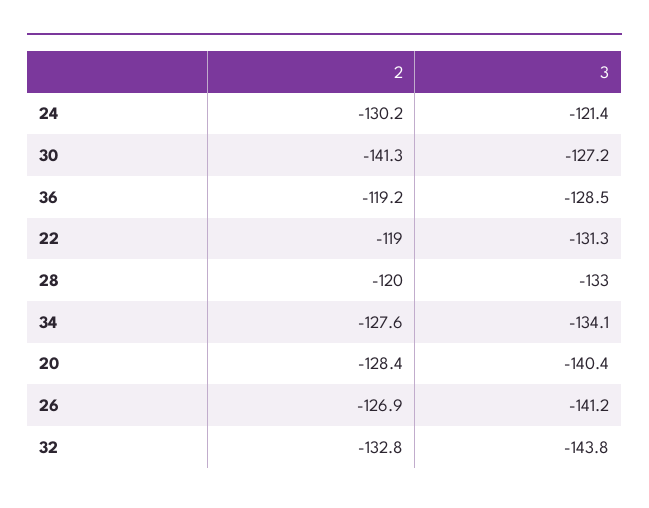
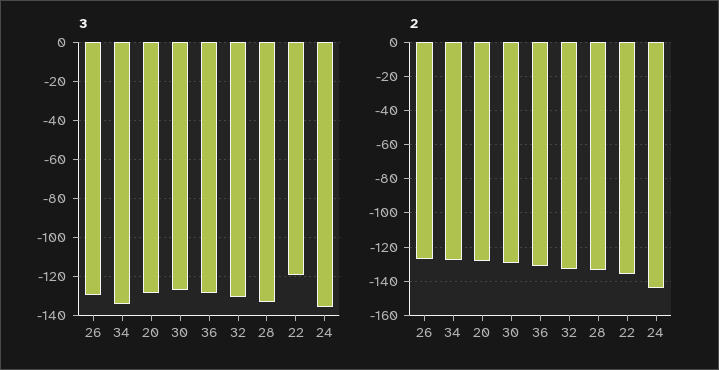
2, 24: -130.2 -> -145
3, 24: -121.4 -> -135
2, 30: -141.3 -> -130
2, 36: -119.2 -> -130
2, 22: -119 -> -135
3, 22: -131.3 -> -120
2, 28: -120 -> -135
3, 20: -140.4 -> -130
3, 26: -141.2 -> -130
3, 32: -143.8 -> -130

